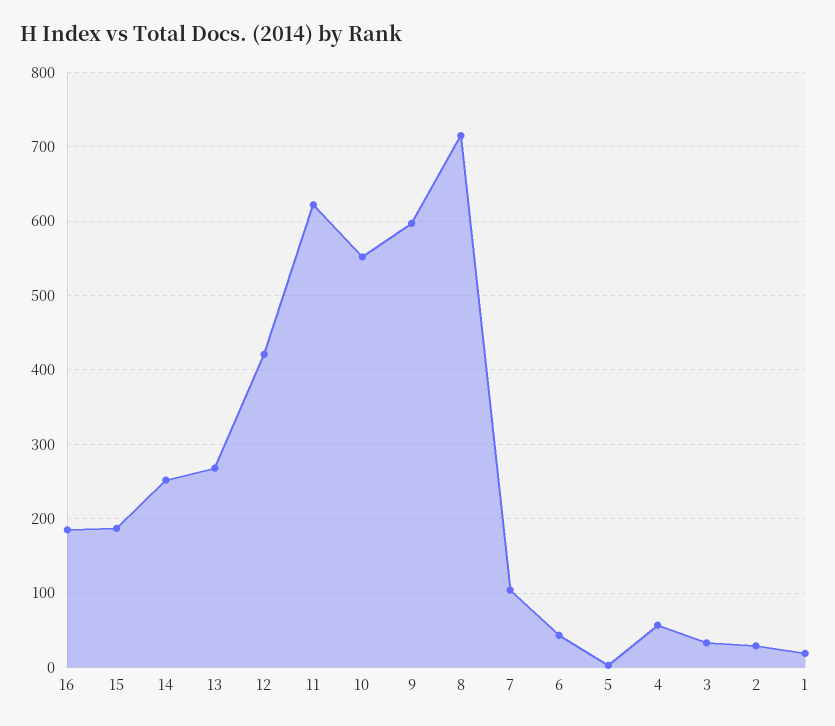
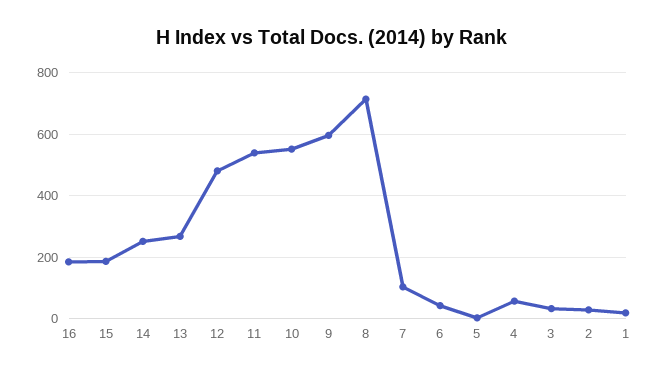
12: 420 -> 480
11: 620 -> 540

